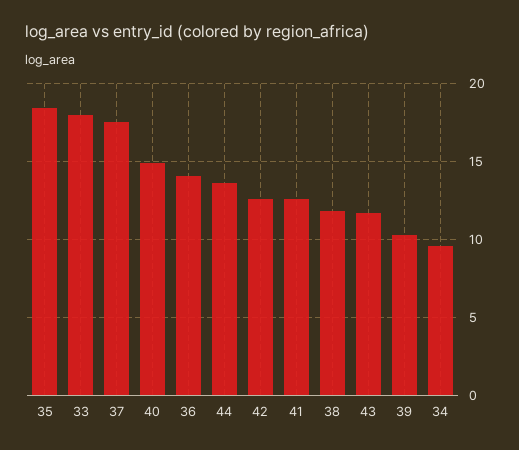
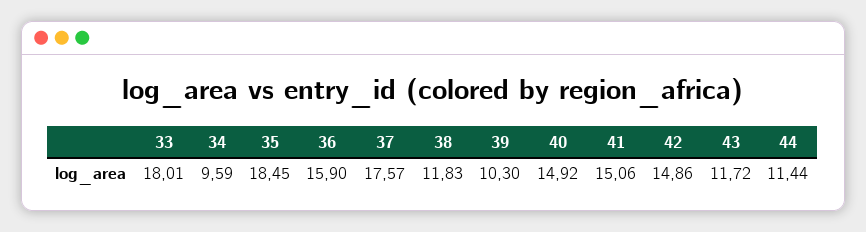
36: 14 -> 15.9
44: 13.5 -> 11.44
42: 12.5 -> 14.86
41: 12.5 -> 15.06

